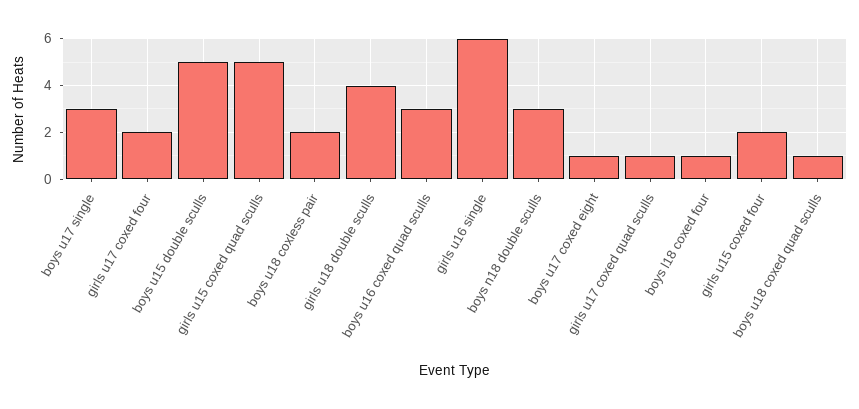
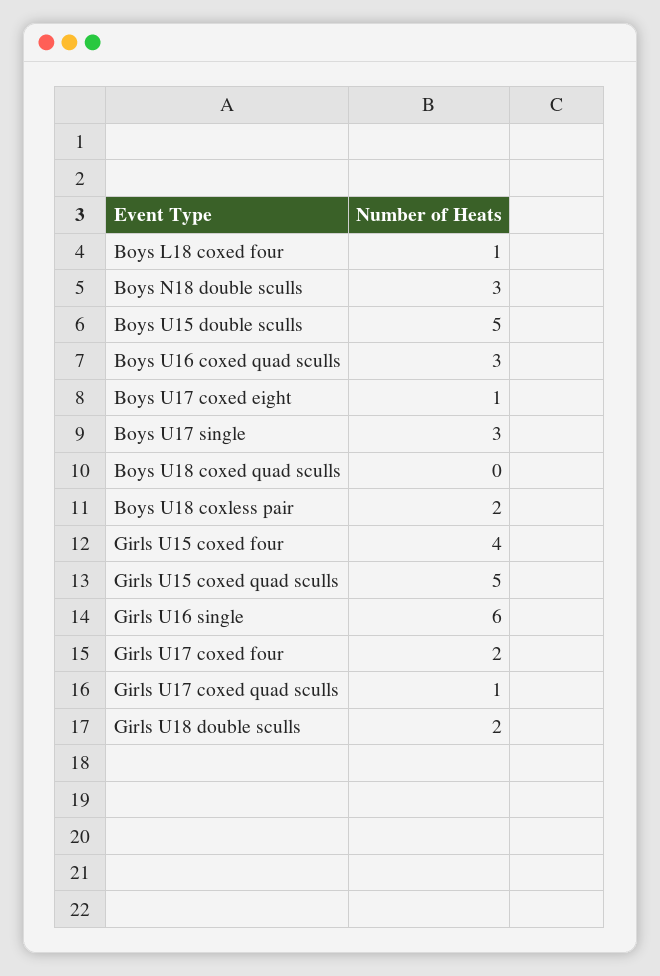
girls u18 double sculls: 4 -> 2
girls u15 coxed four: 2 -> 4
boys u18 coxed quad sculls: 1 -> 0

